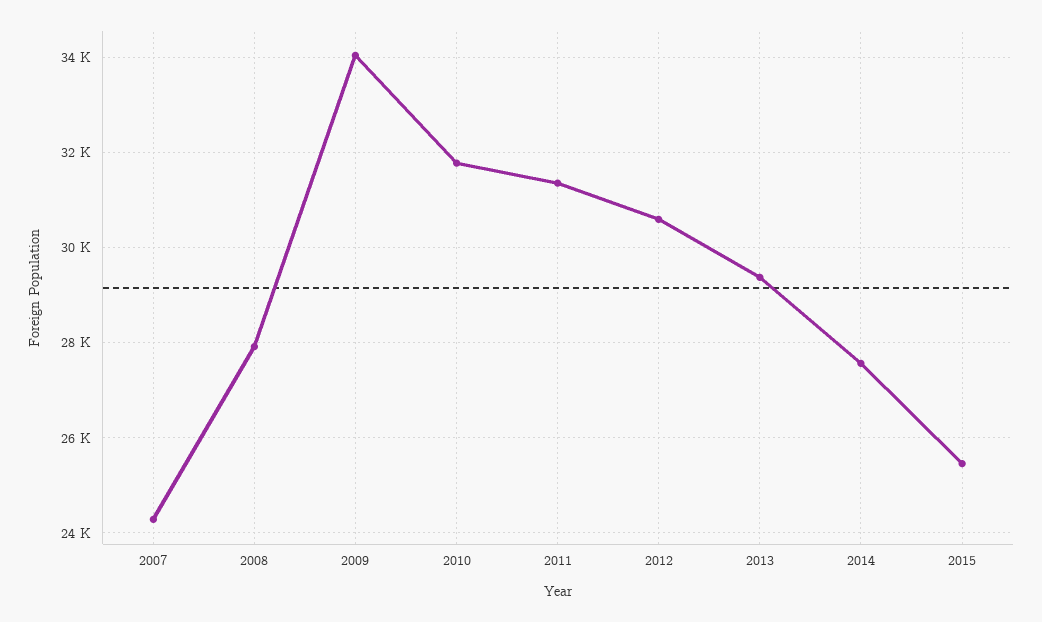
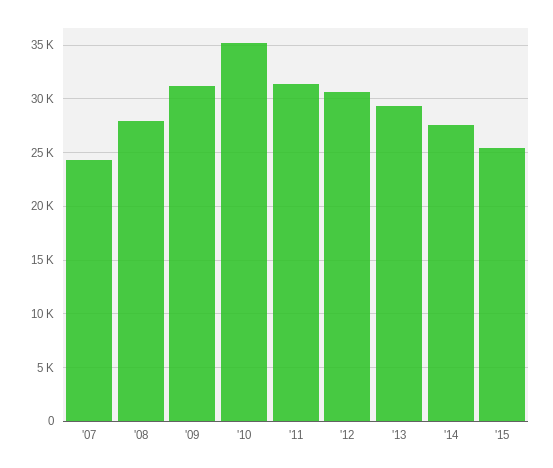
2009: 34000 -> 31000
2010: 31800 -> 35000

